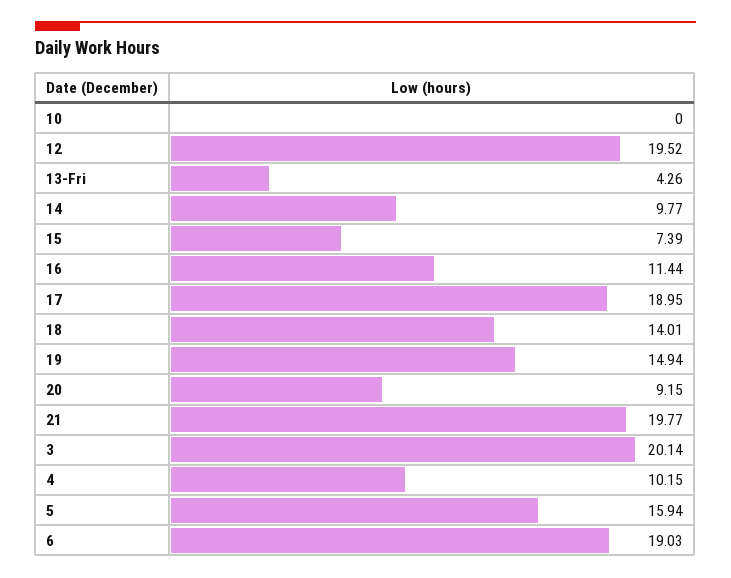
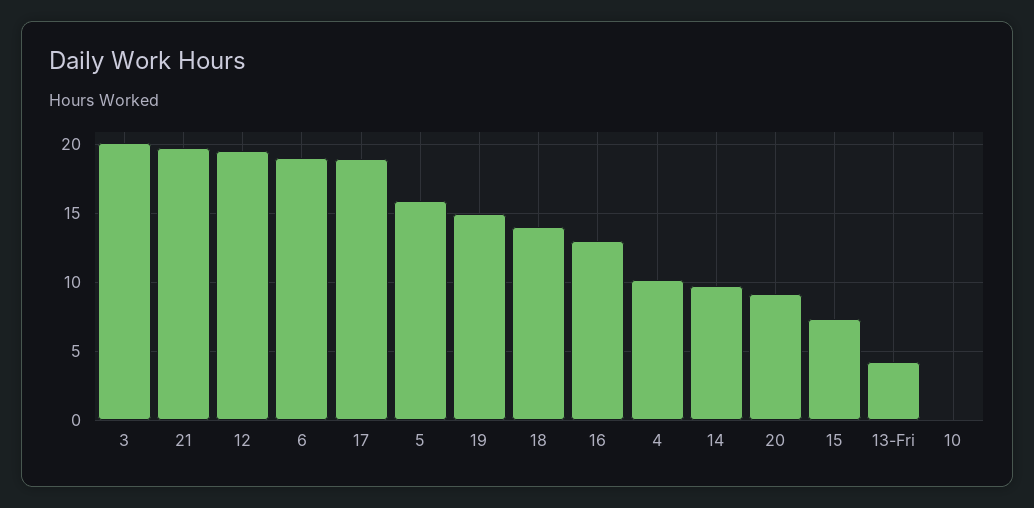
16: 11.44 -> 13

